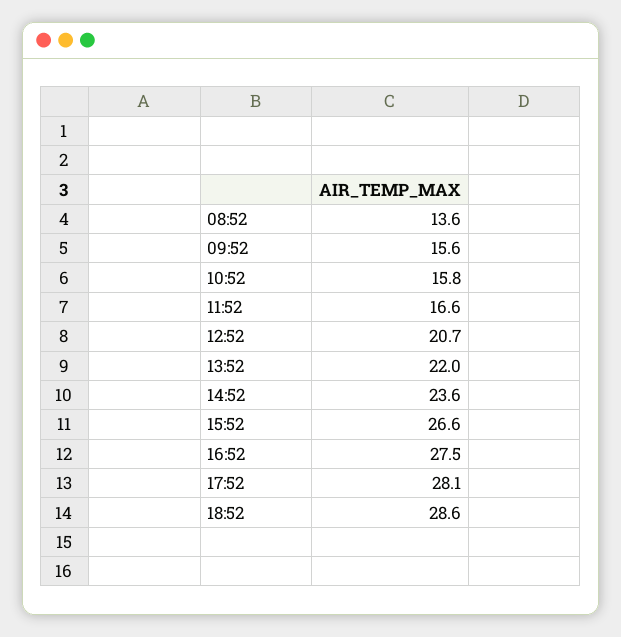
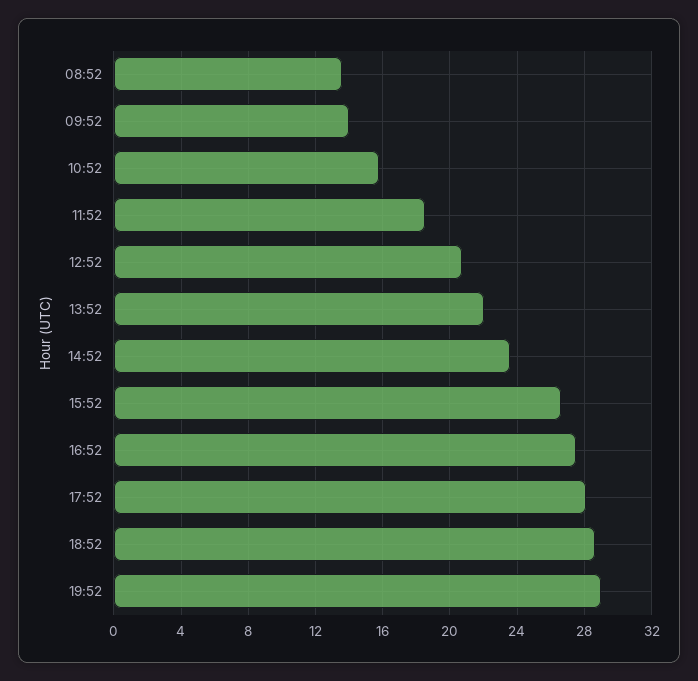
09:52: 15.6 -> 14
11:52: 16.6 -> 18.5
19:52: none -> 29

